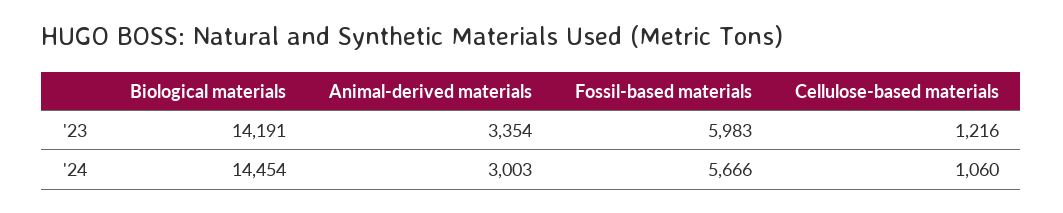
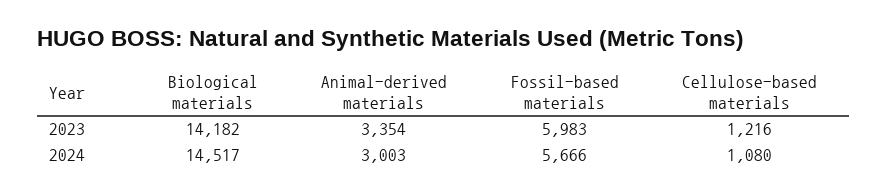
Biological materials, '23: 14191 -> 14182
Biological materials, '24: 14454 -> 14517
Cellulose-based materials, '24: 1060 -> 1080

